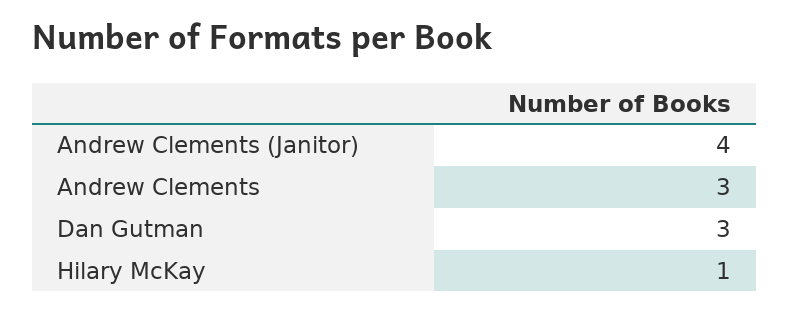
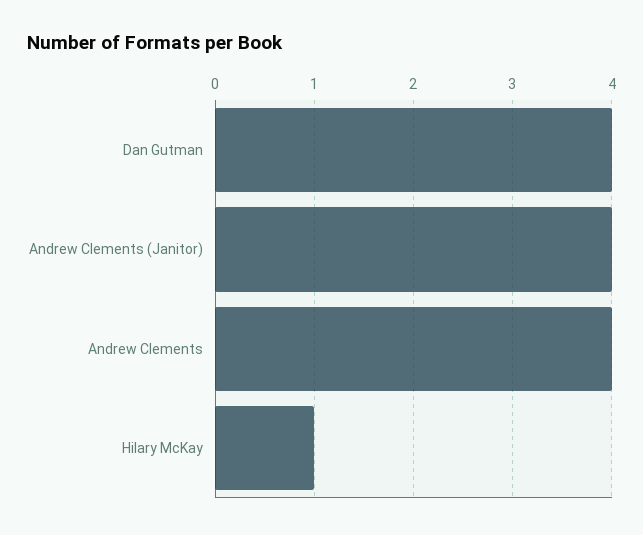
Andrew Clements: 3 -> 4
Dan Gutman: 3 -> 4

